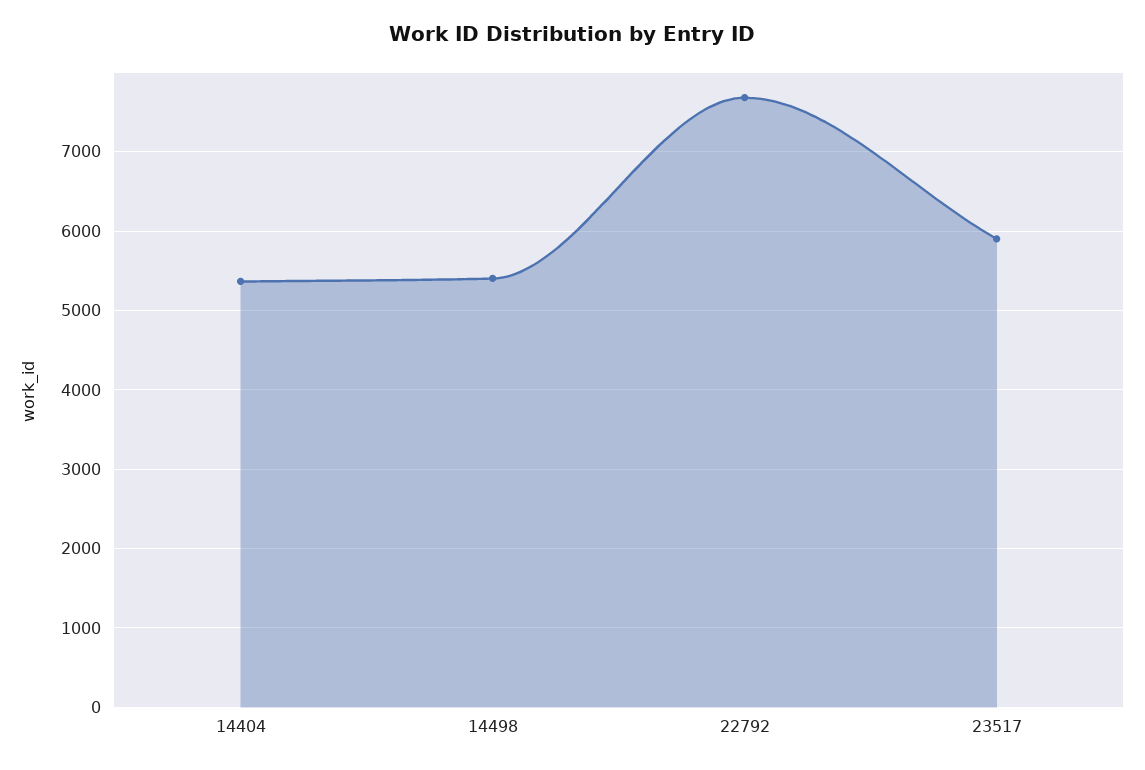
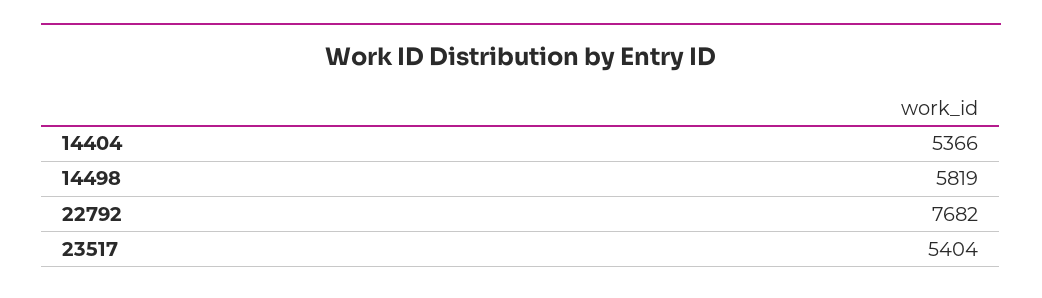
14498: 5400 -> 5819
23517: 5900 -> 5404

